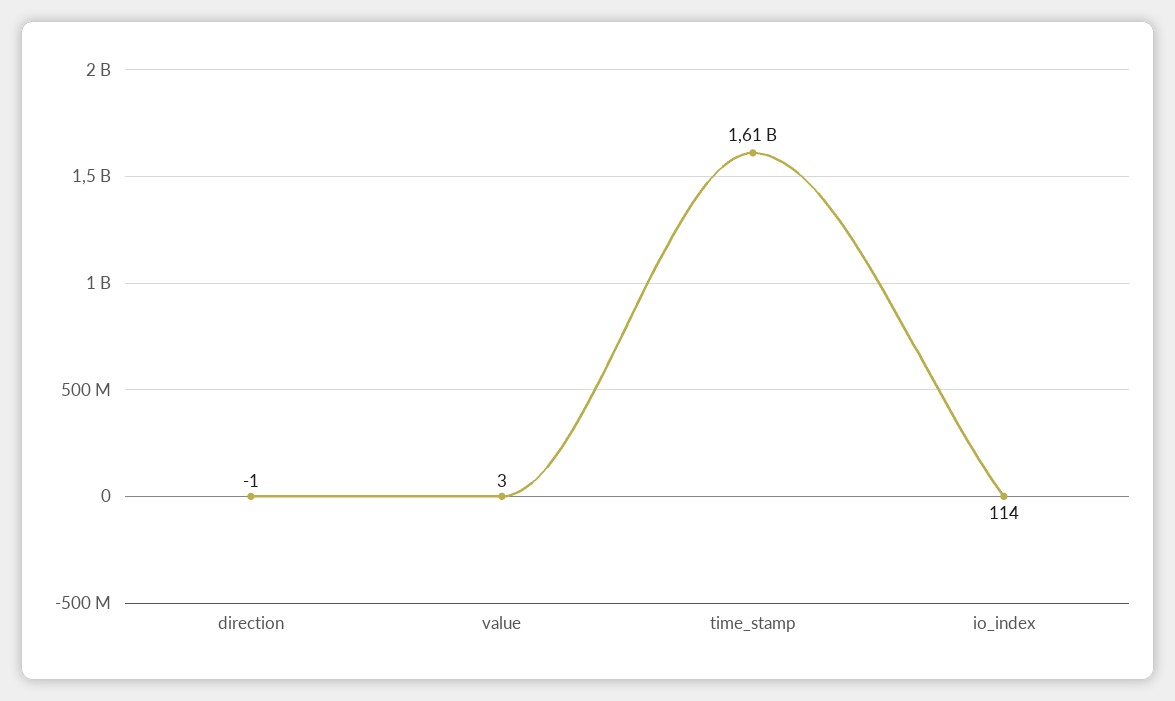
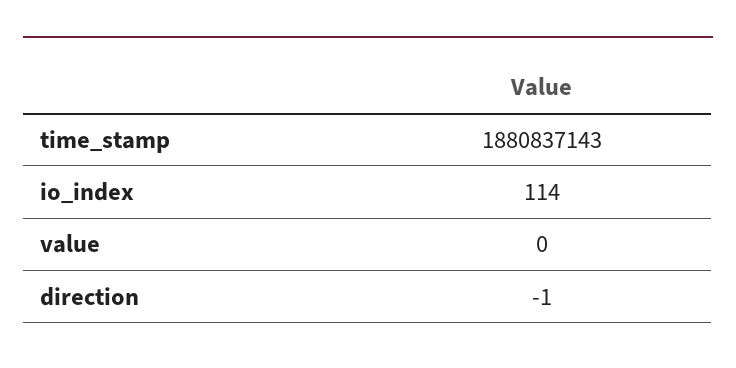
value: 3 -> 0
time_stamp: 1610000000 -> 1880837143

